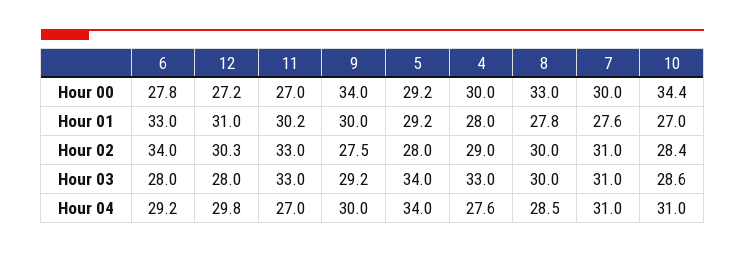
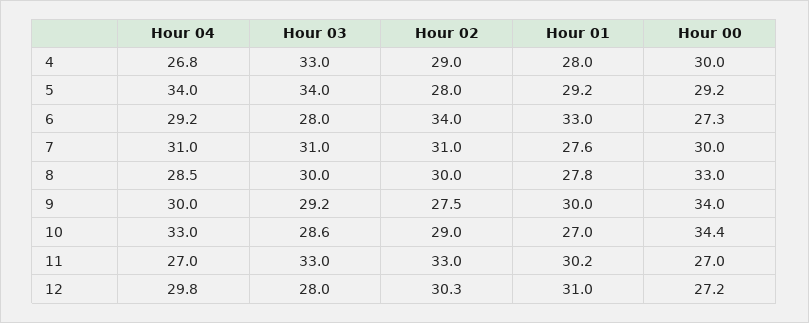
6, Hour 00: 27.8 -> 27.3
10, Hour 02: 28.4 -> 29
4, Hour 04: 27.6 -> 26.8
10, Hour 04: 31 -> 33

